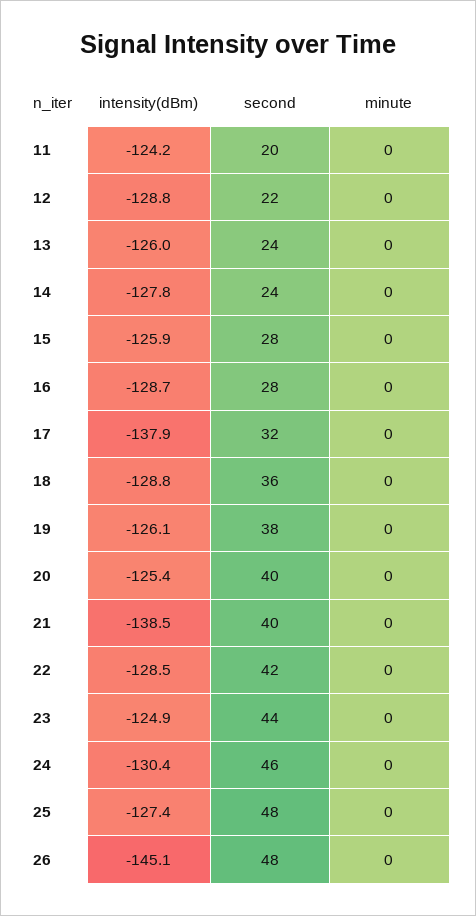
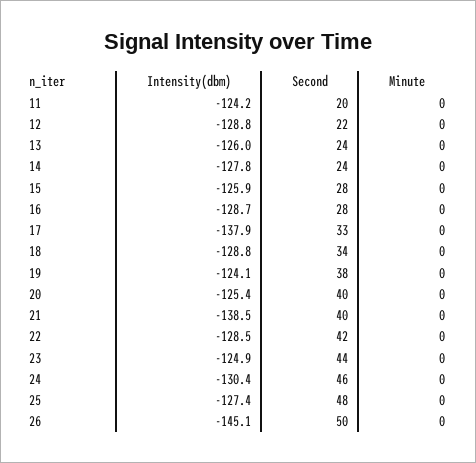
second, 17: 32 -> 33
second, 18: 36 -> 34
intensity(dBm), 19: -126.1 -> -124.1
second, 26: 48 -> 50

